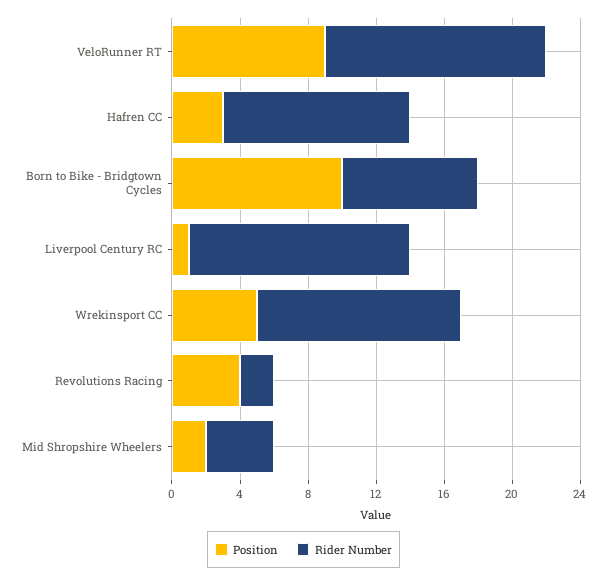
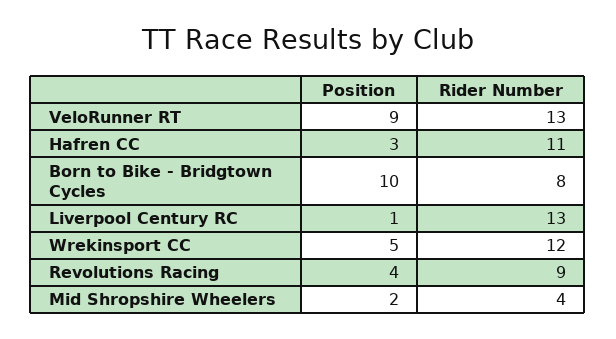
Rider Number, Revolutions Racing: 2 -> 9

